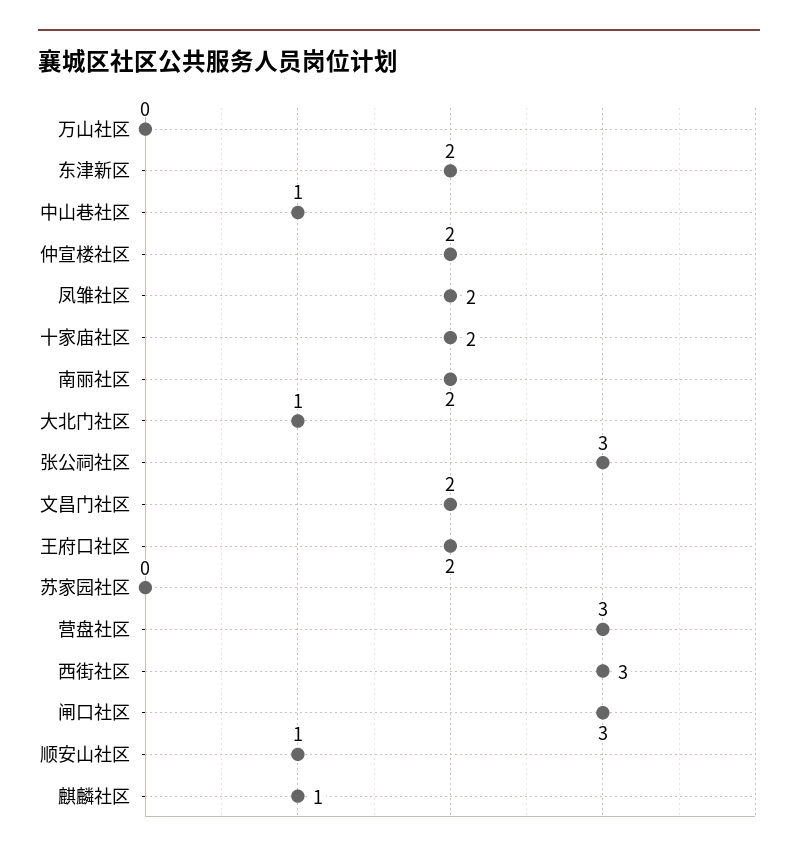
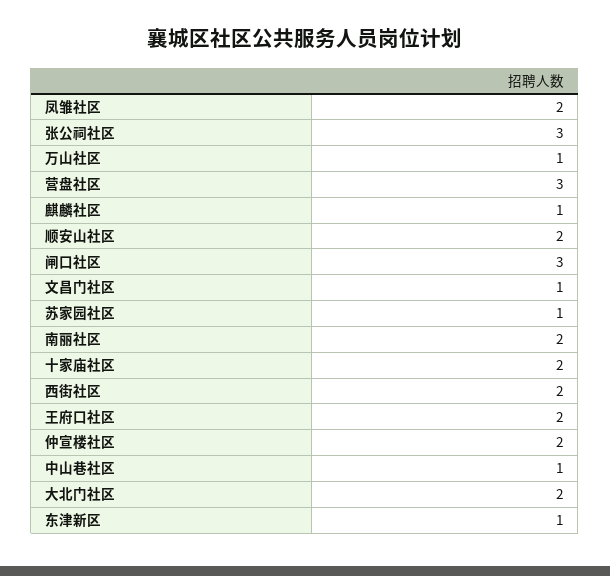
万山社区: 0 -> 1
东津新区: 2 -> 1
大北门社区: 1 -> 2
文昌门社区: 2 -> 1
苏家园社区: 0 -> 1
西街社区: 3 -> 2
顺安山社区: 1 -> 2

